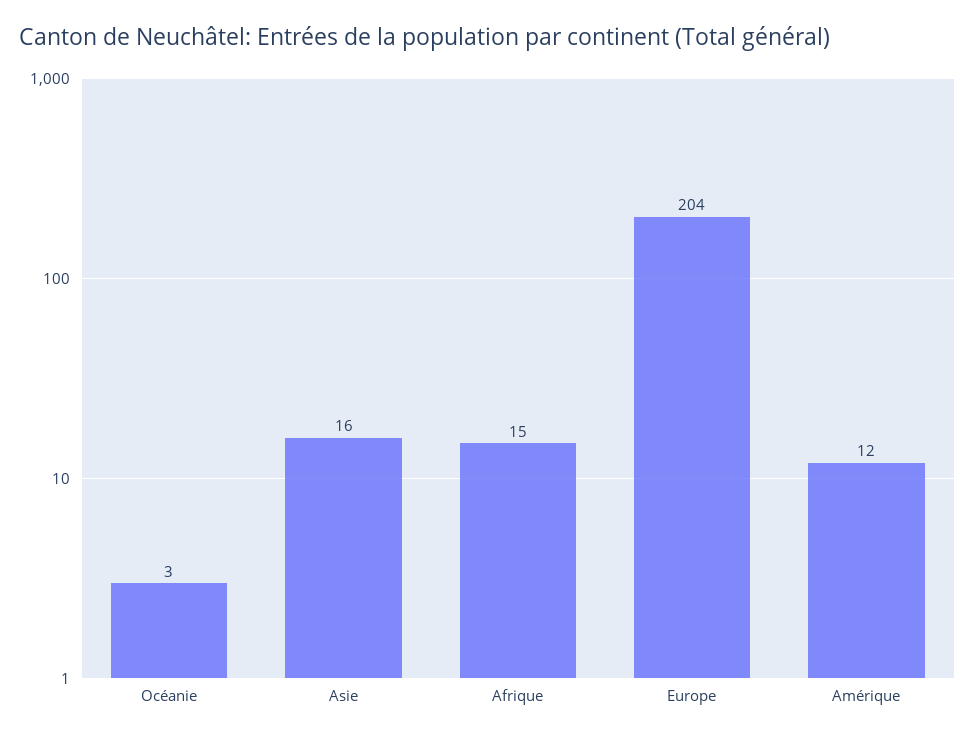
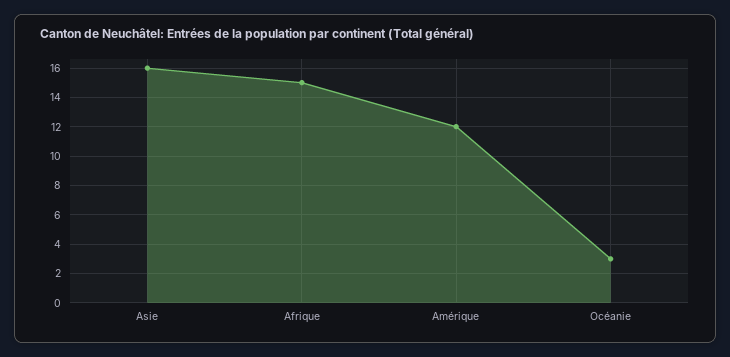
Europe: 204 -> none

